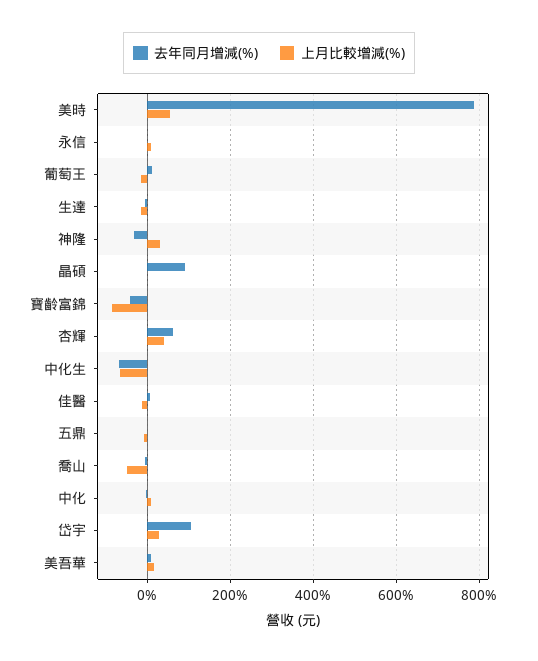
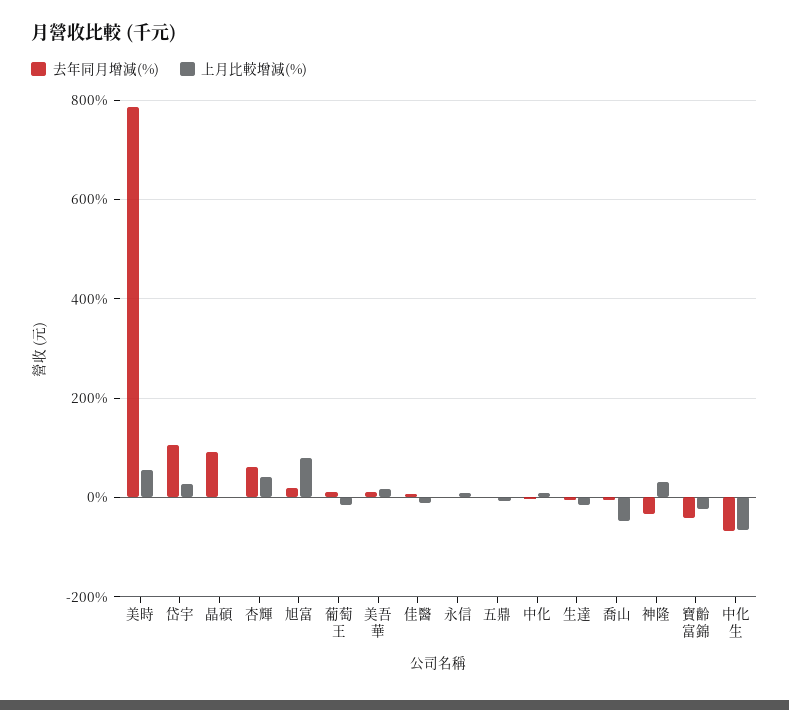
上月比較增減(%), 寶齡富錦: -80 -> -20
去年同月增減(%), 旭富: none -> 20
上月比較增減(%), 旭富: none -> 80

